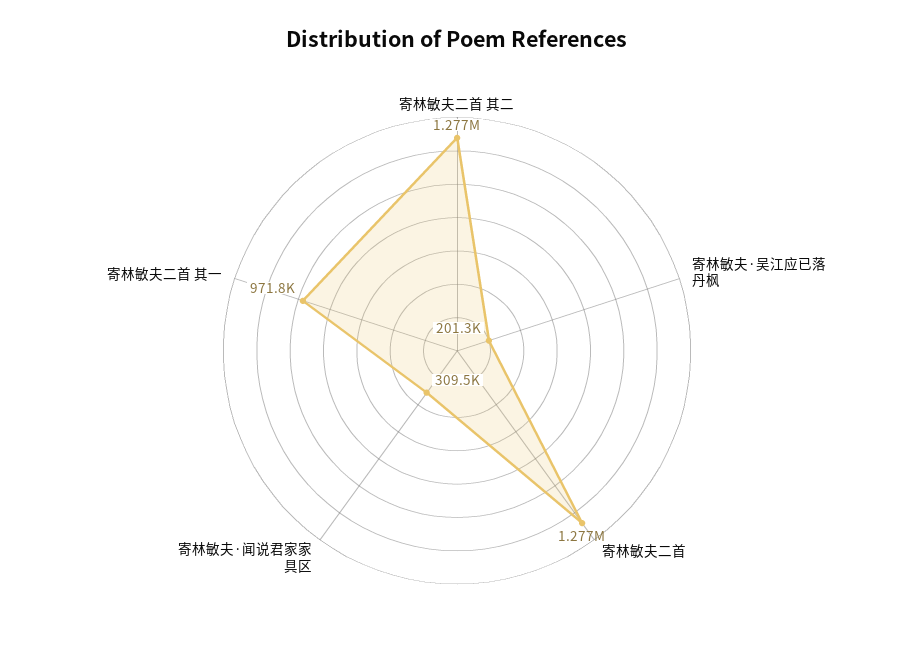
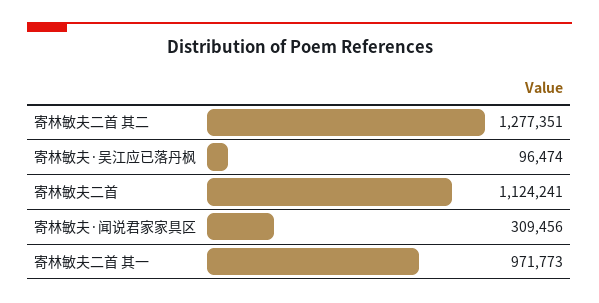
寄林敏夫·吴江应已落丹枫: 201300 -> 96474
寄林敏夫二首: 1277000 -> 1124241

